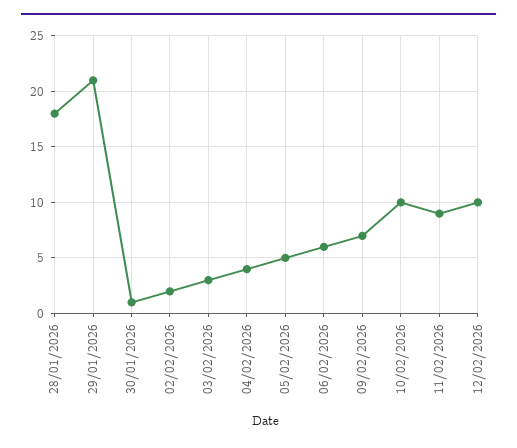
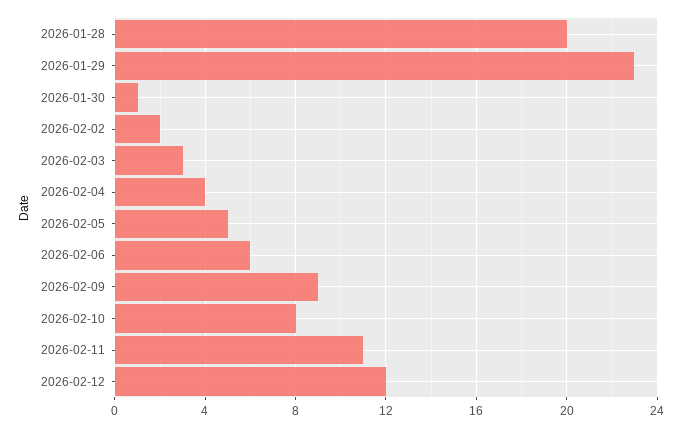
28/01/2026: 18 -> 20
29/01/2026: 21 -> 23
09/02/2026: 7 -> 9
10/02/2026: 10 -> 8
11/02/2026: 9 -> 11
12/02/2026: 10 -> 12

